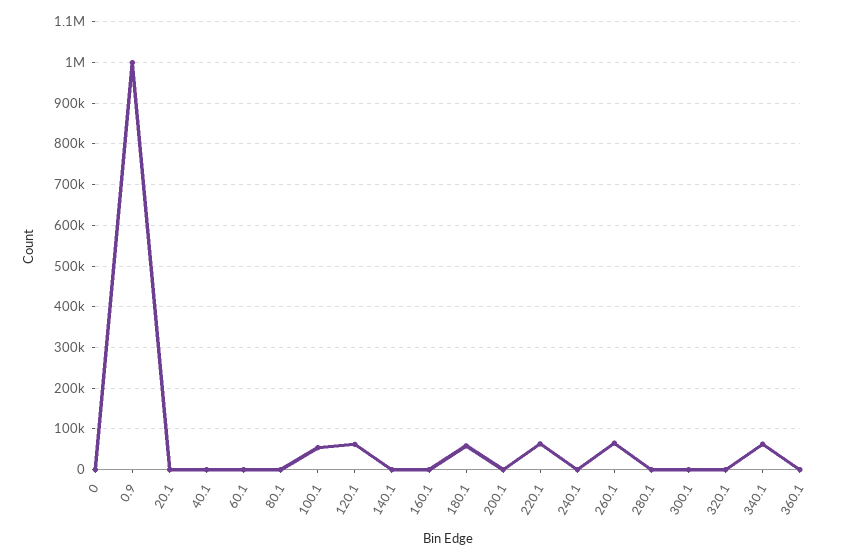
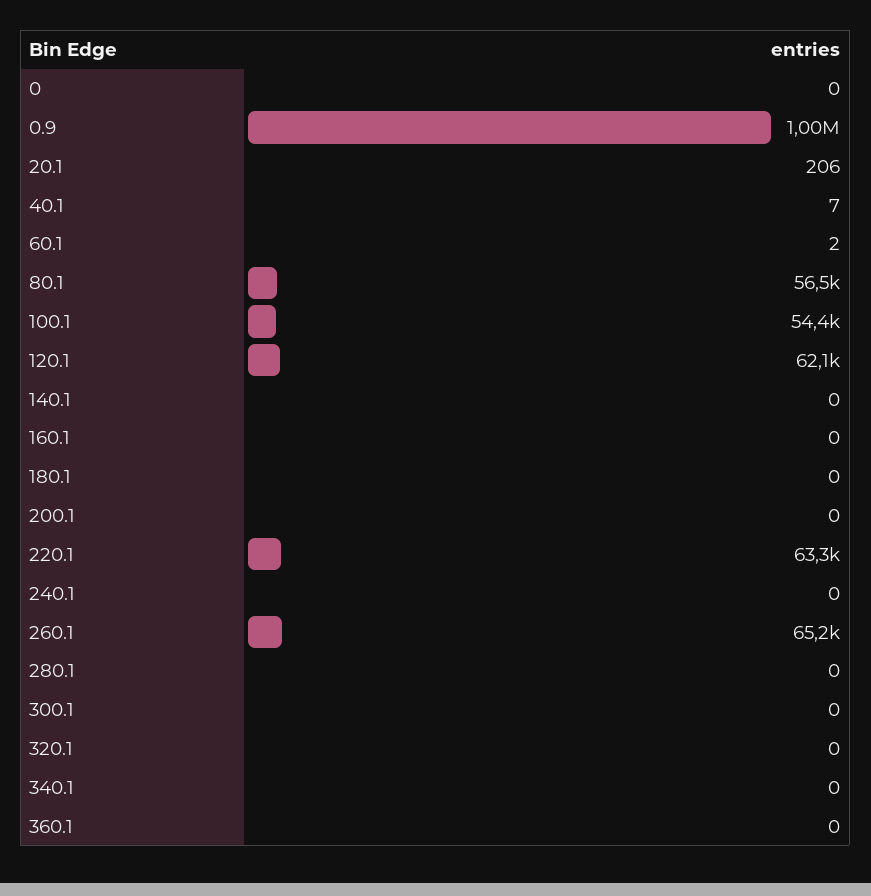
80.1: 0 -> 56500
180.1: 60000 -> 0
340.1: 60000 -> 0

